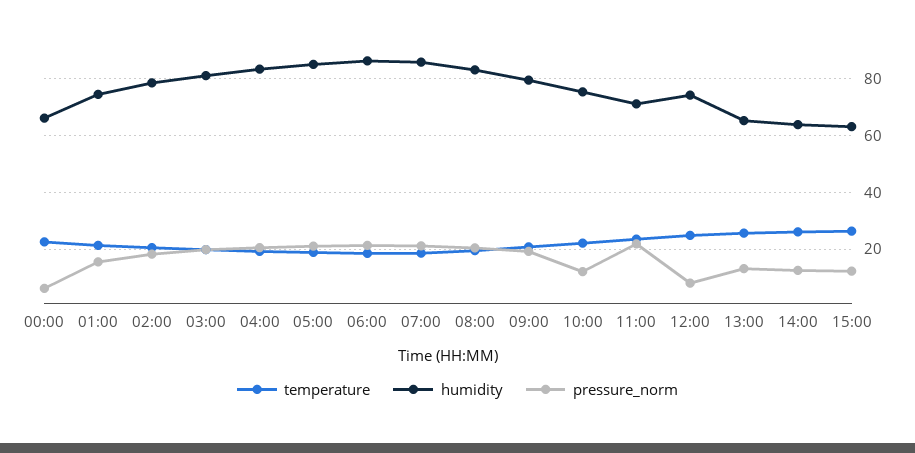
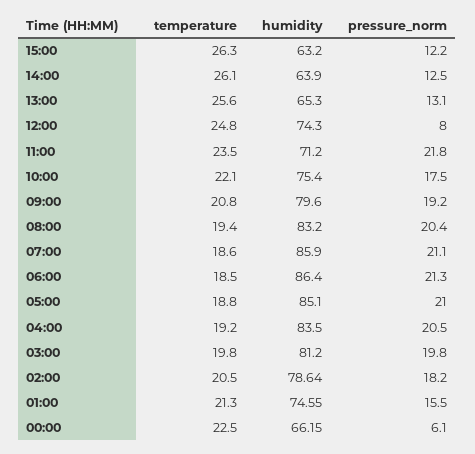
pressure_norm, 10:00: 12.5 -> 17.5

